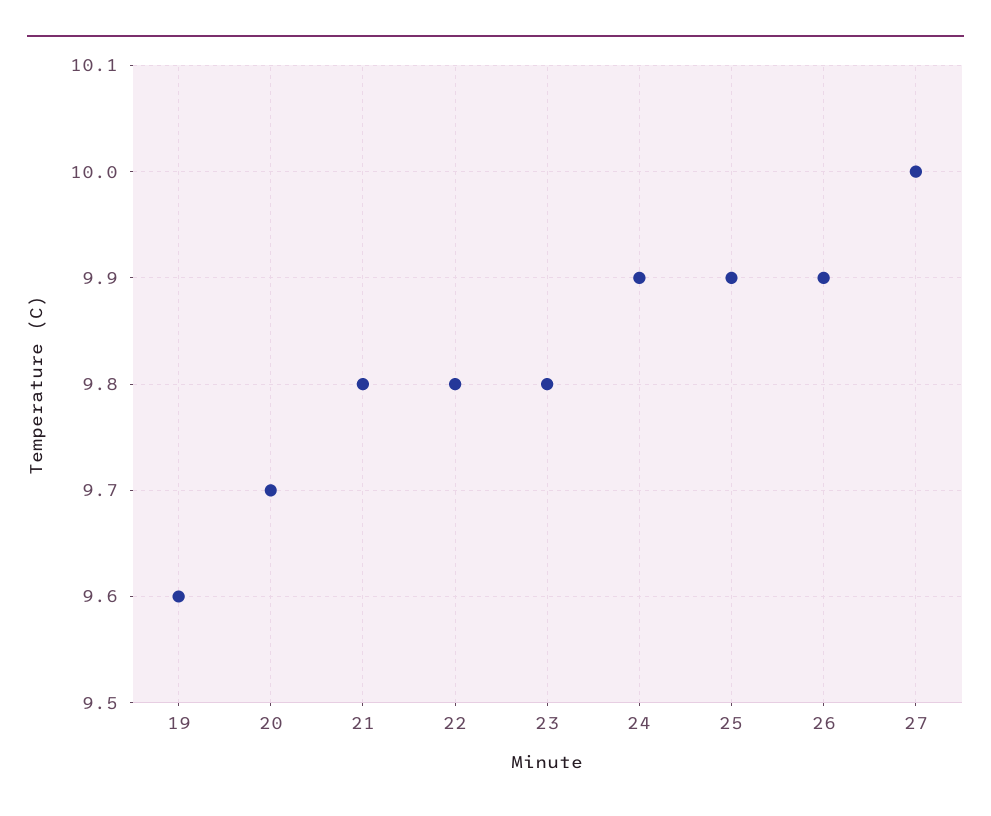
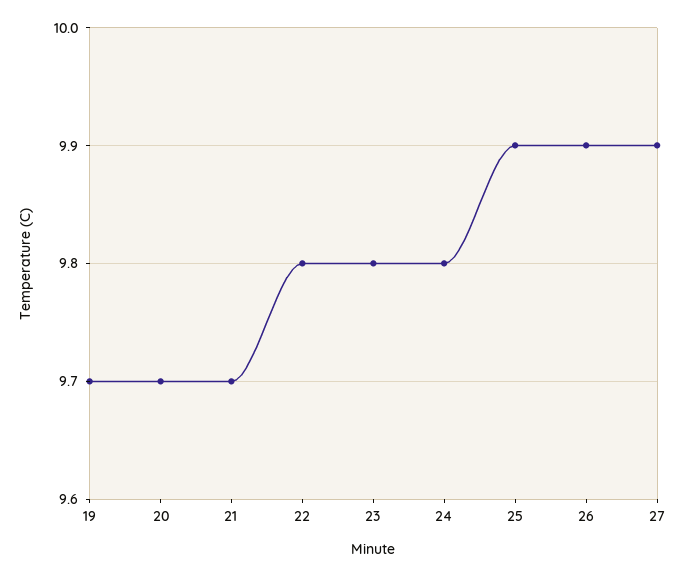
19: 9.6 -> 9.7
21: 9.8 -> 9.7
24: 9.9 -> 9.8
27: 10 -> 9.9

